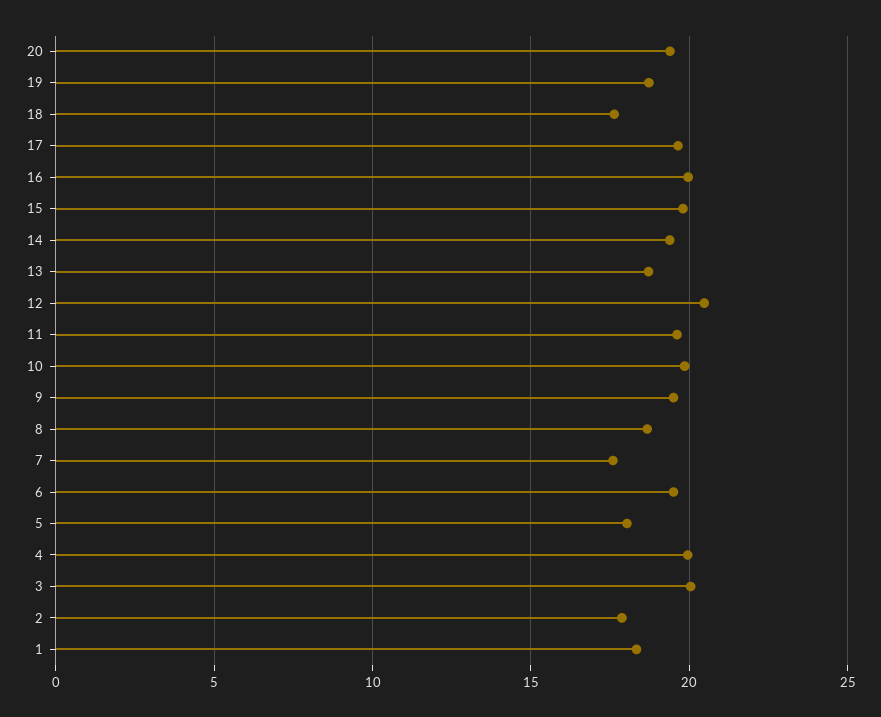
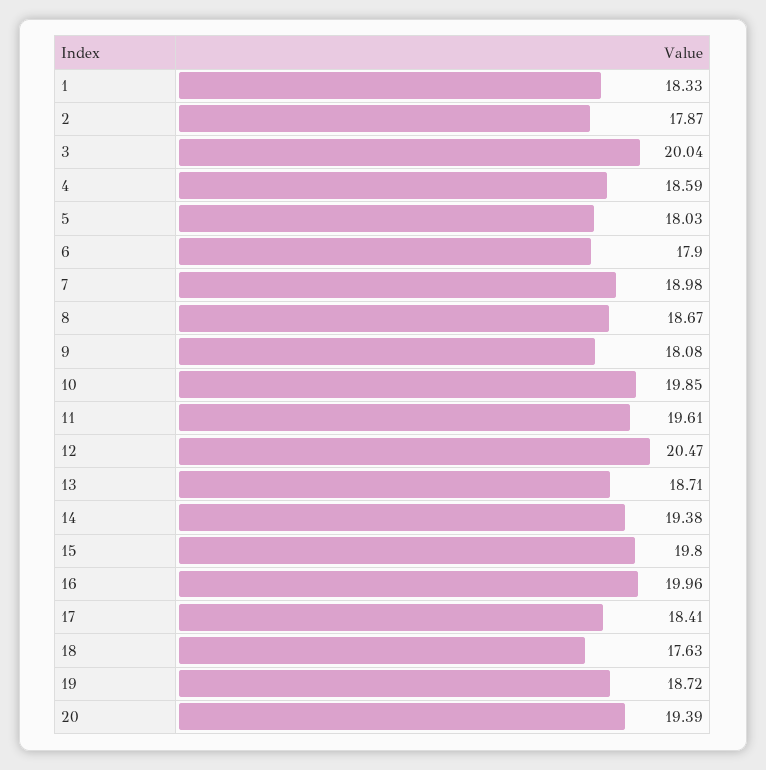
17: 19.5 -> 18.41
9: 19.5 -> 18.08
7: 17.5 -> 18.98
6: 19.5 -> 17.9
4: 20 -> 18.59

